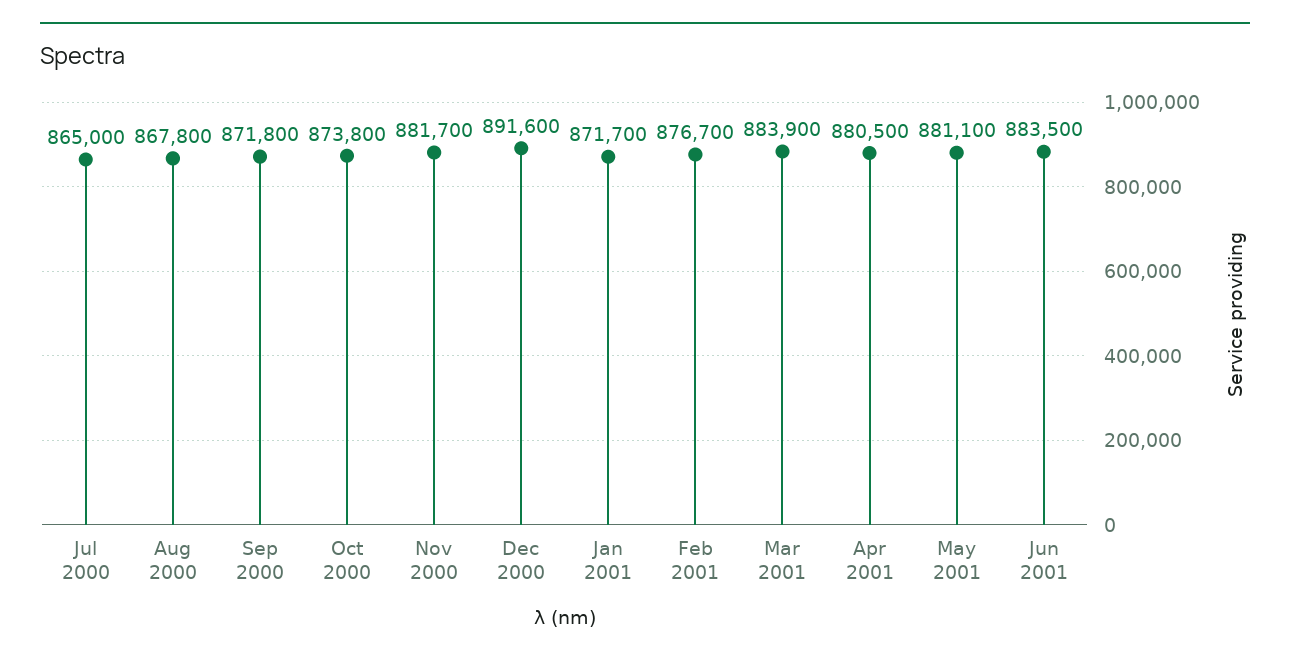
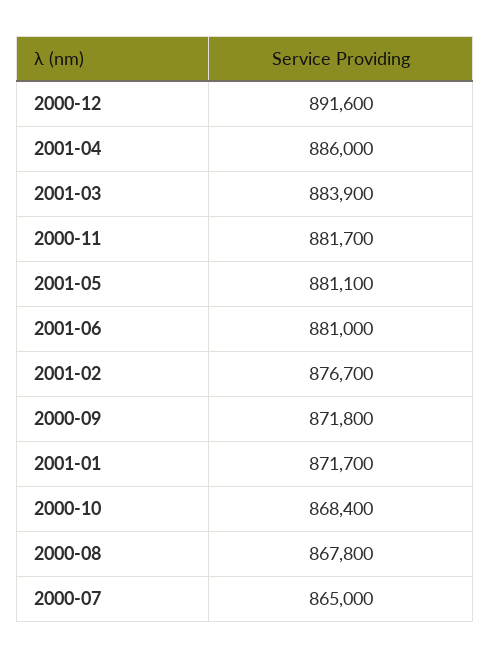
Oct 2000: 873800 -> 868400
Apr 2001: 880500 -> 886000
Jun 2001: 883500 -> 881000

